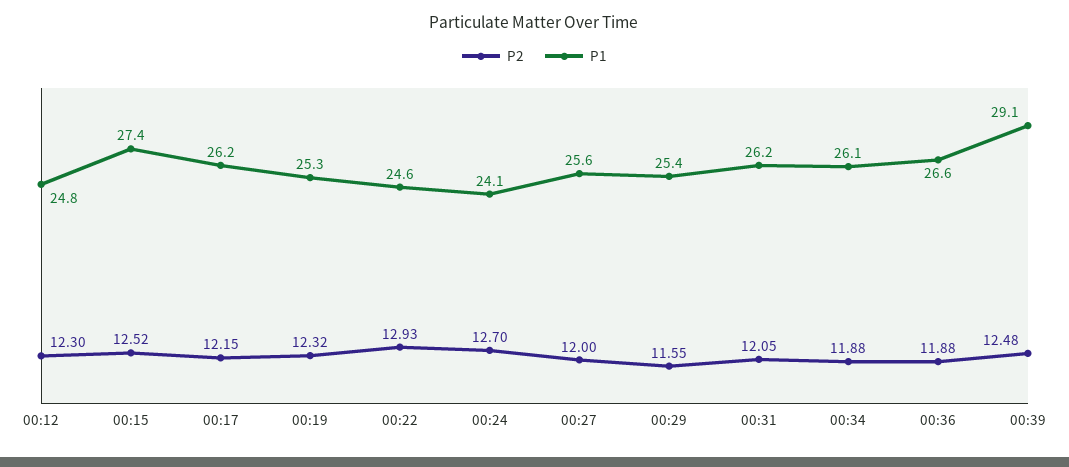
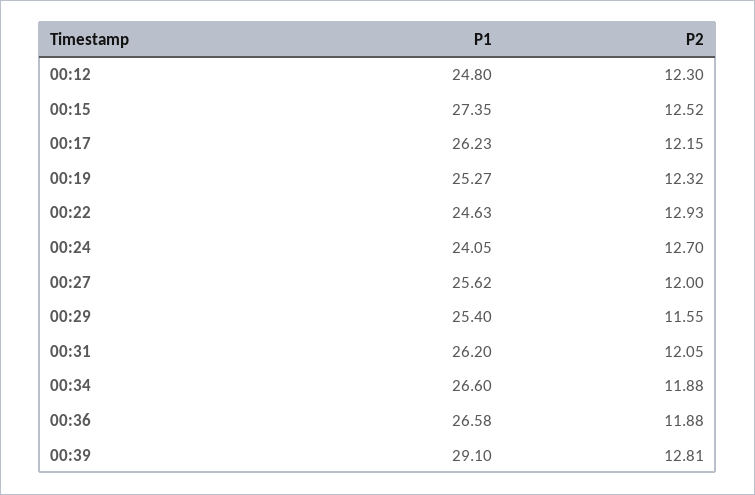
P1, 00:34: 26.1 -> 26.6
P2, 00:39: 12.48 -> 12.81

